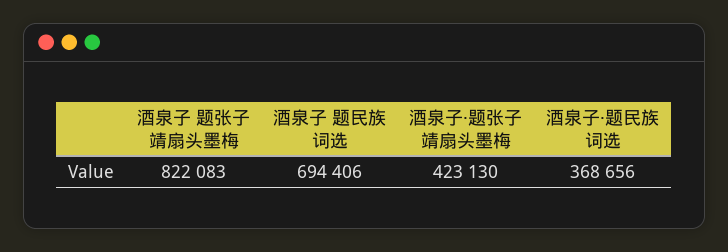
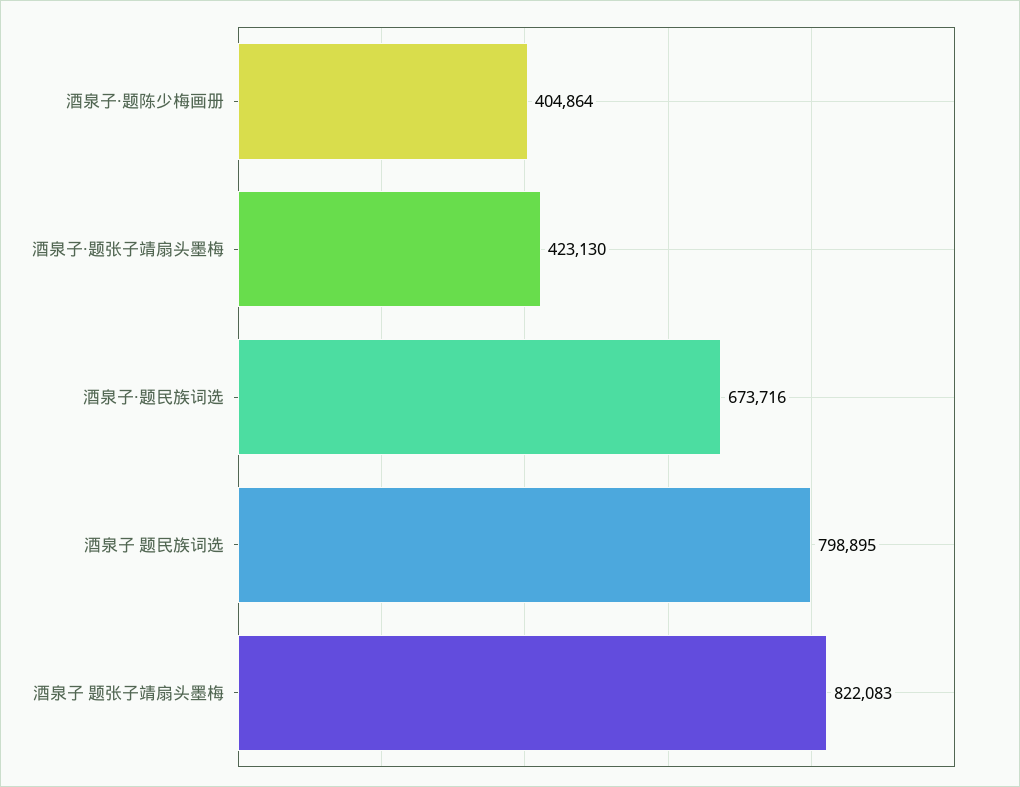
酒泉子 题民族词选: 694406 -> 798895
酒泉子·题民族词选: 368656 -> 673716
酒泉子·题陈少梅画册: none -> 404864

